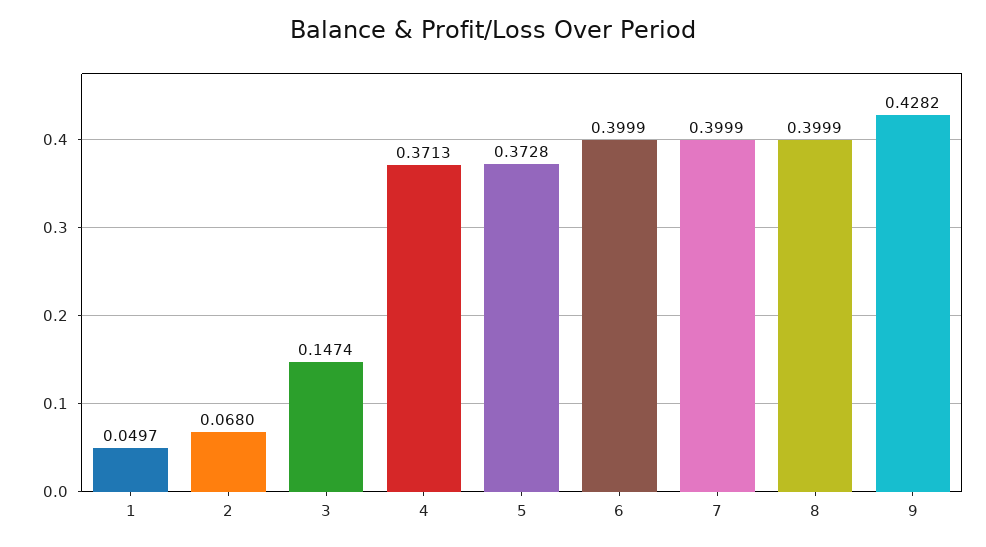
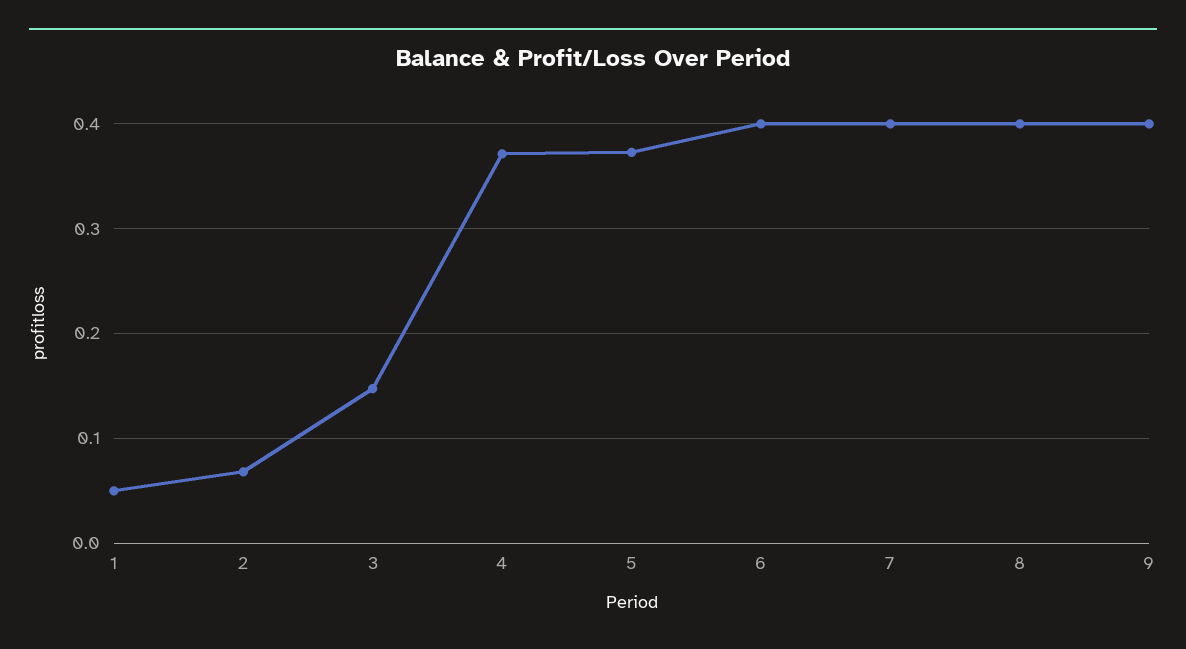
9: 0.4282 -> 0.4

